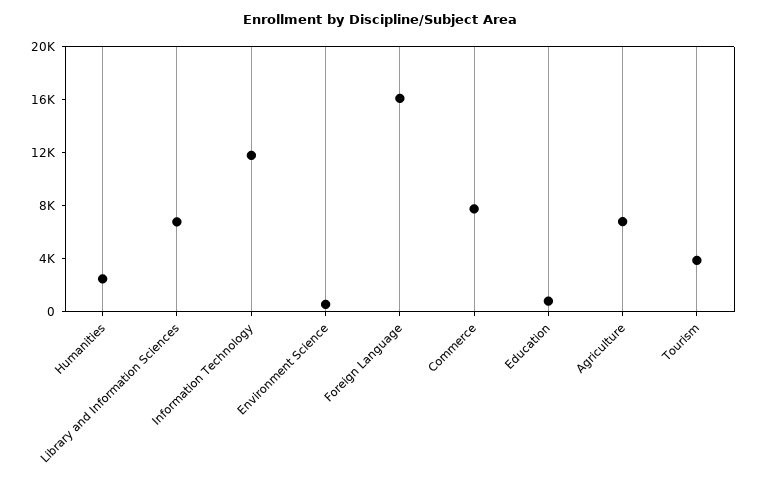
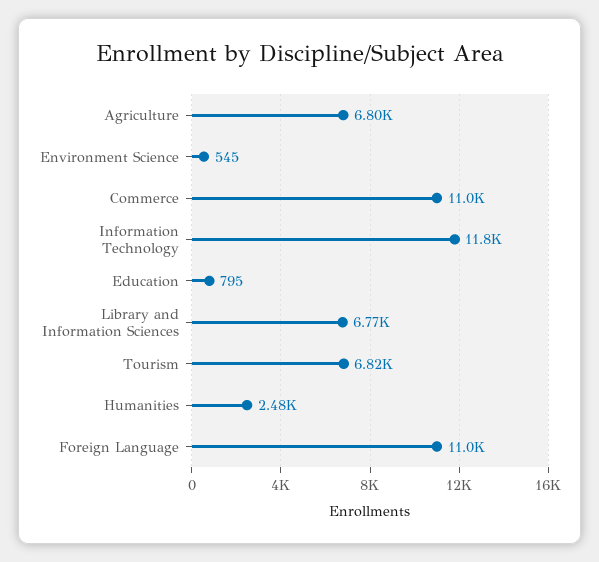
Foreign Language: 16000 -> 11000
Commerce: 8000 -> 11000
Tourism: 4000 -> 6820

